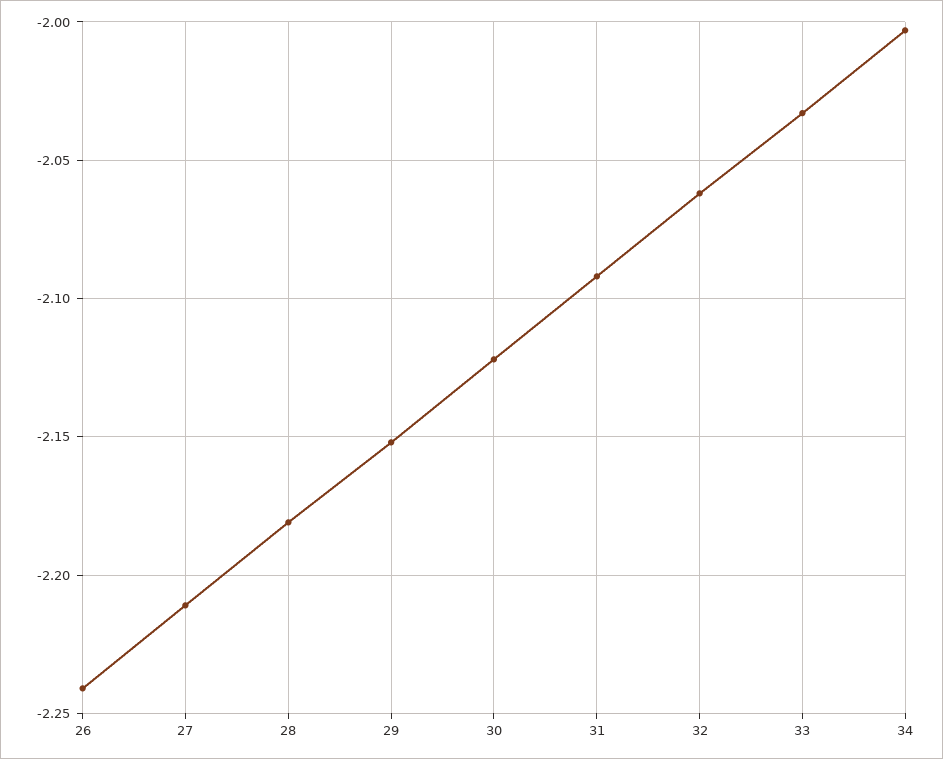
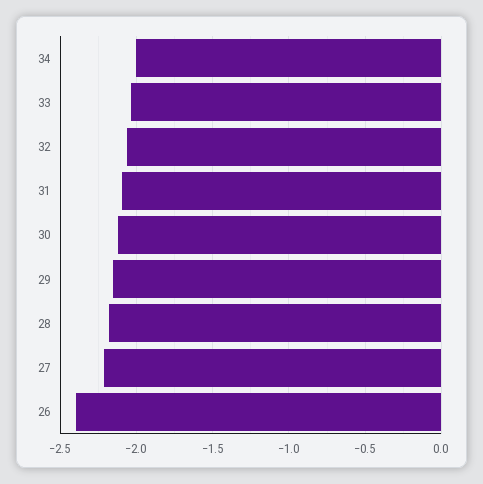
26: -2.24 -> -2.4

